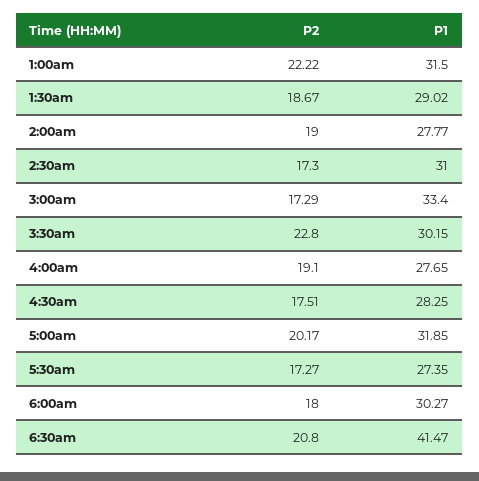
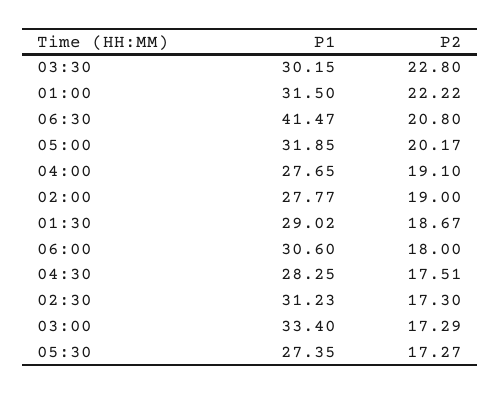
P1, 2:30am: 31 -> 31.23
P1, 6:00am: 30.27 -> 30.6

